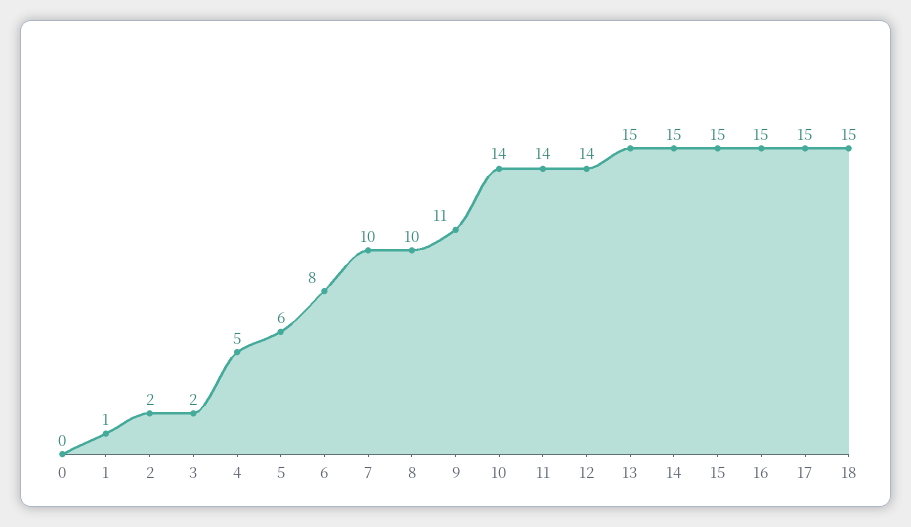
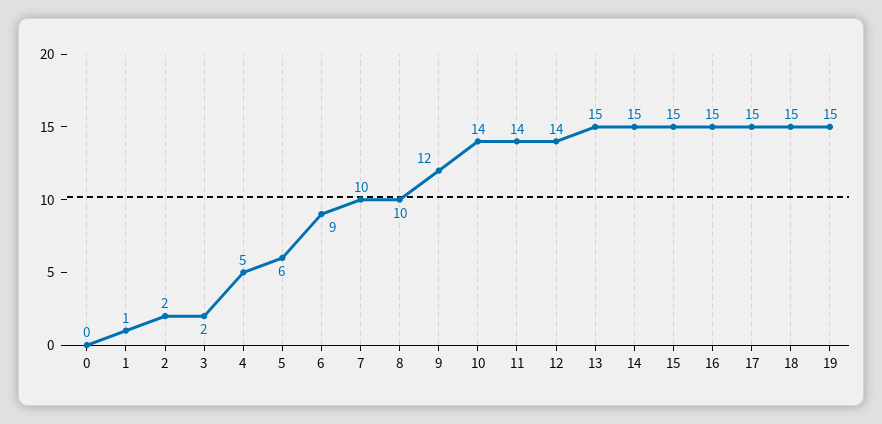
6: 8 -> 9
9: 11 -> 12
19: none -> 15

